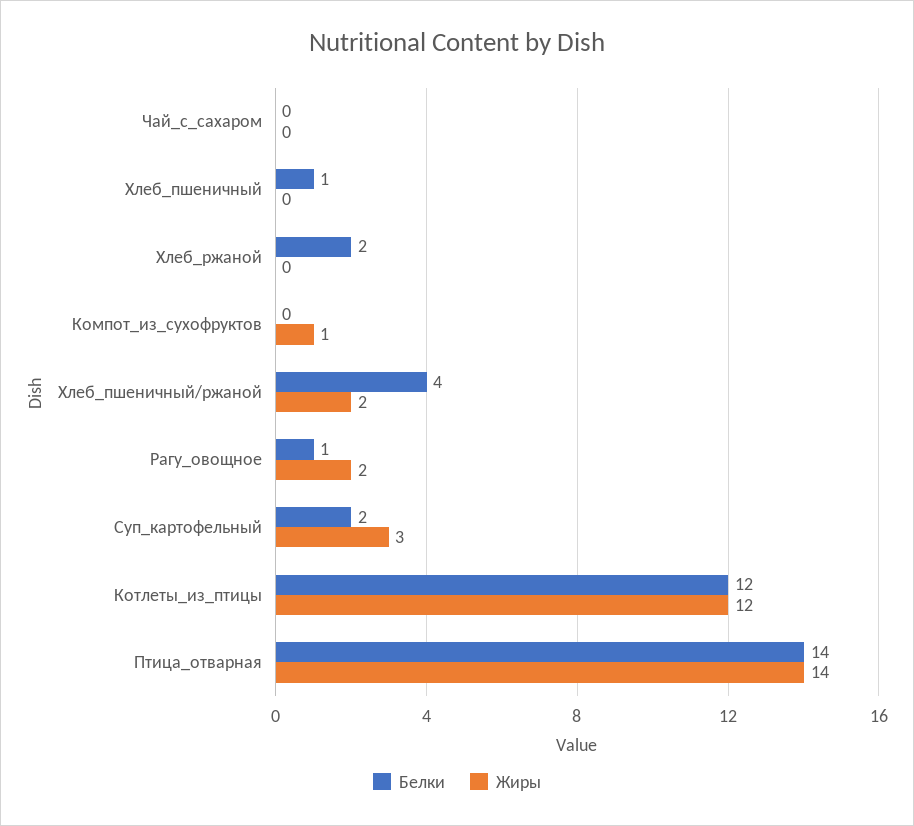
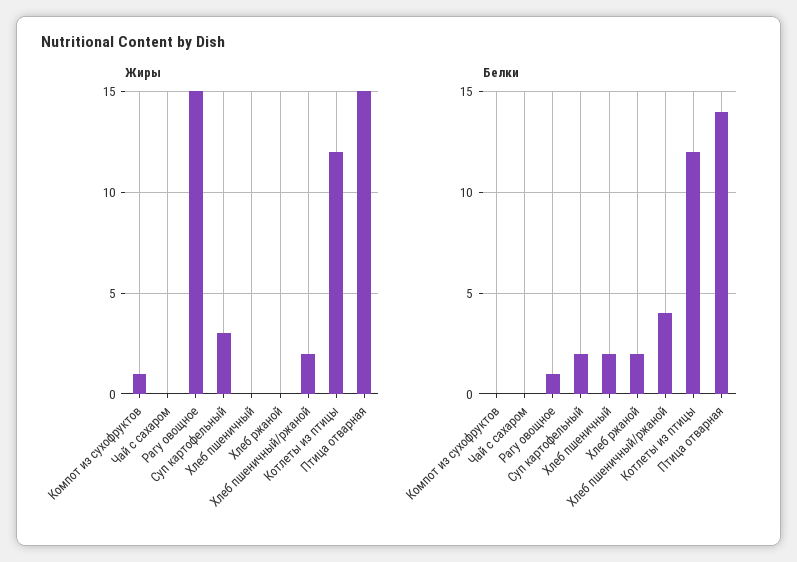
Белки, Хлеб_пшеничный: 1 -> 2
Жиры, Рагу_овощное: 2 -> 15
Жиры, Птица_отварная: 14 -> 15

